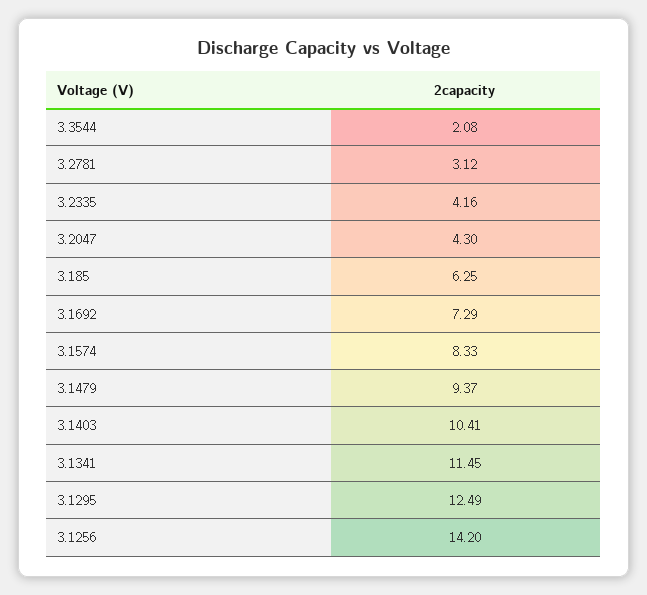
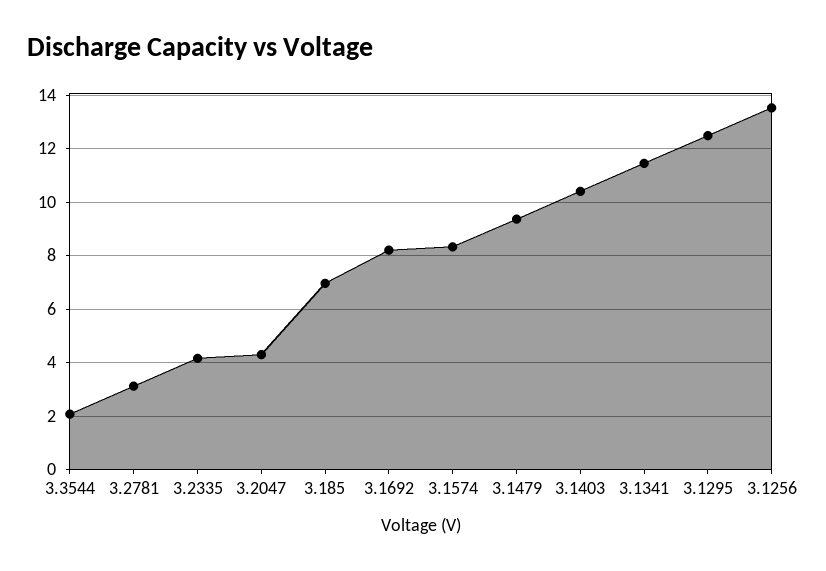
3.185: 6.25 -> 7
3.1692: 7.29 -> 8.25
3.1256: 14.2 -> 13.5

